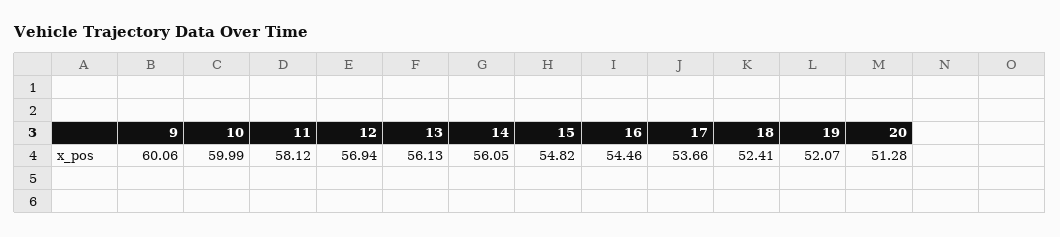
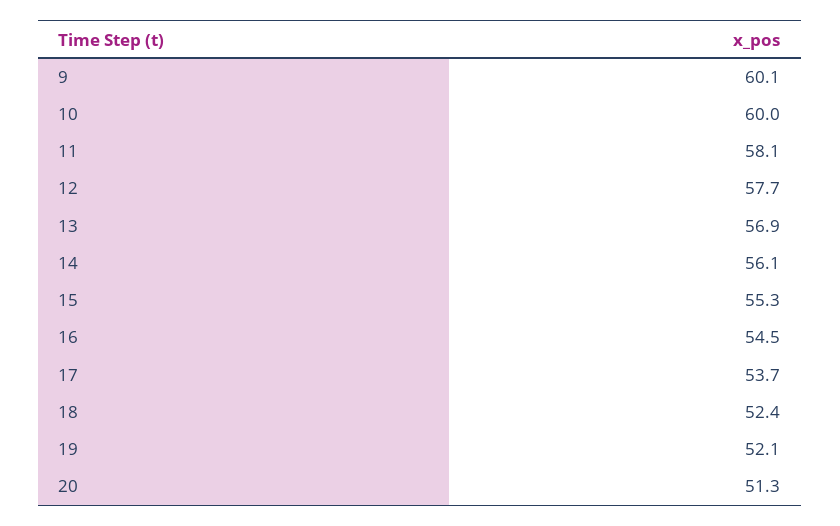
12: 56.94 -> 57.7
13: 56.13 -> 56.9
15: 54.82 -> 55.3

